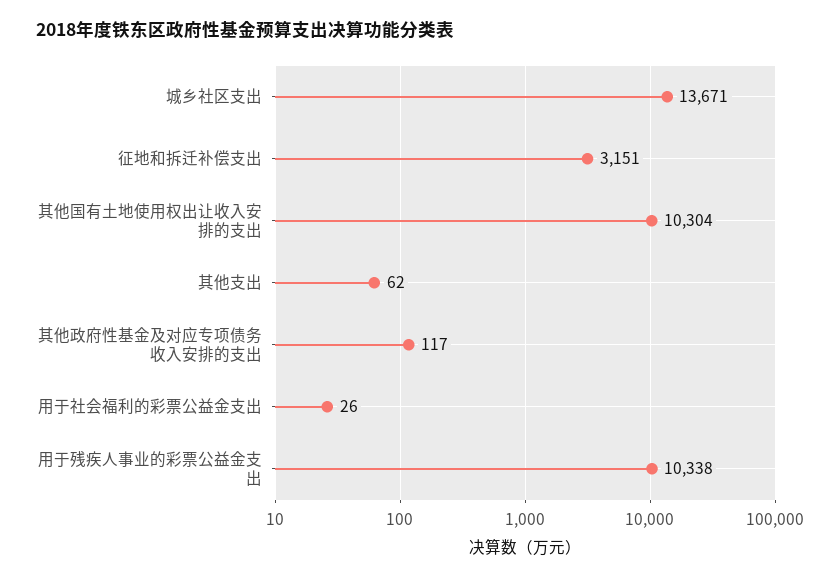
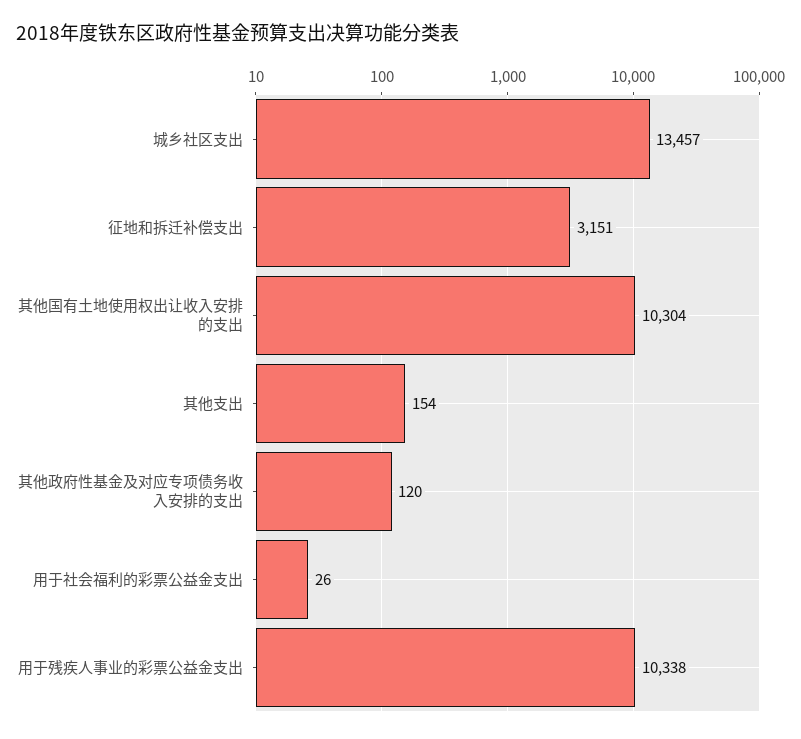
城乡社区支出: 13671 -> 13457
其他支出: 62 -> 154
其他政府性基金及对应专项债务收入安排的支出: 117 -> 120

